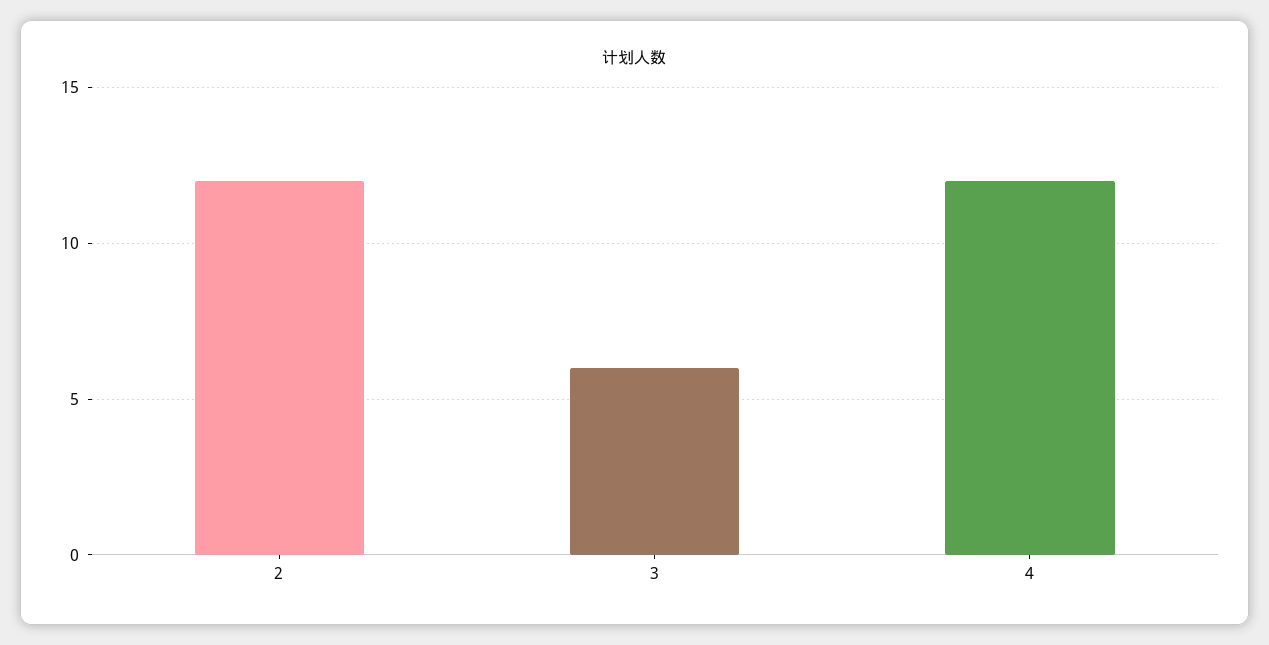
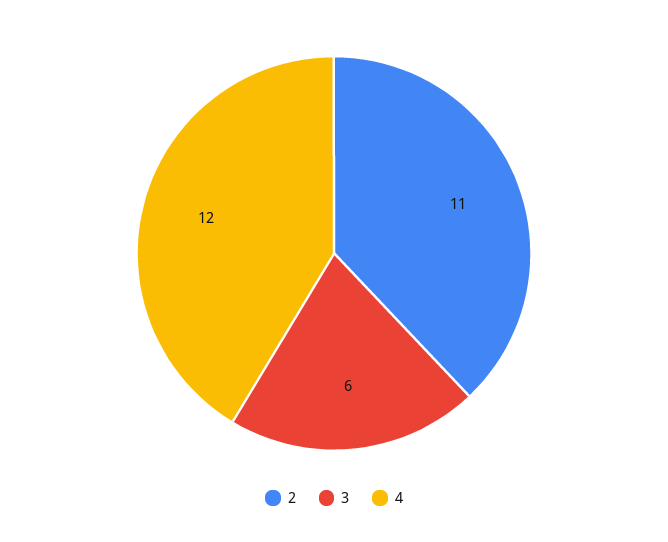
2: 12 -> 11

